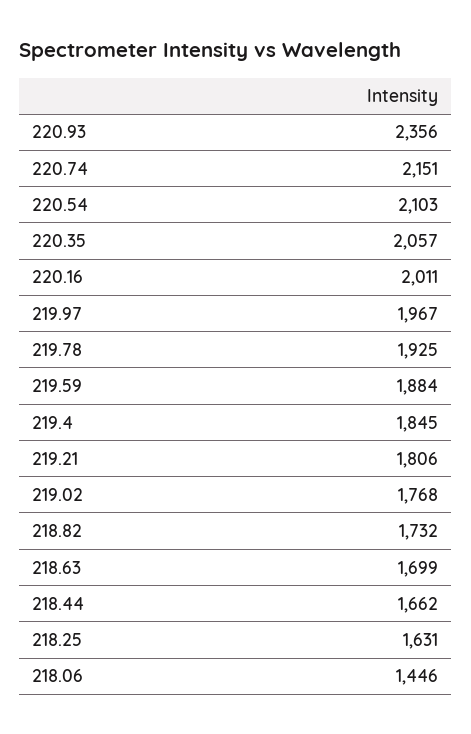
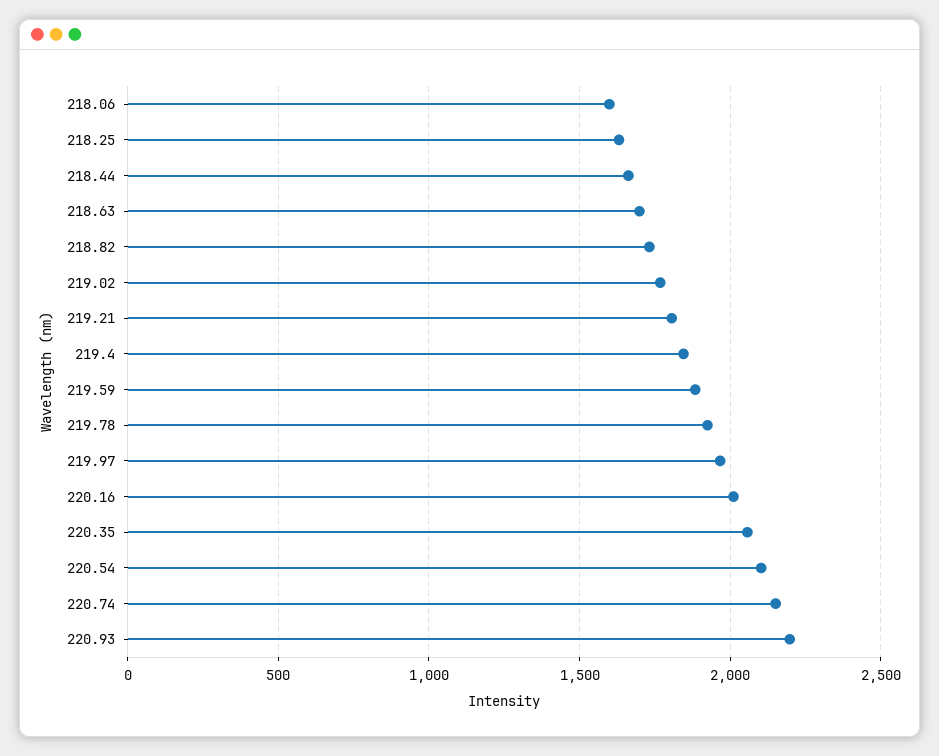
220.93: 2356 -> 2200
218.06: 1446 -> 1600

